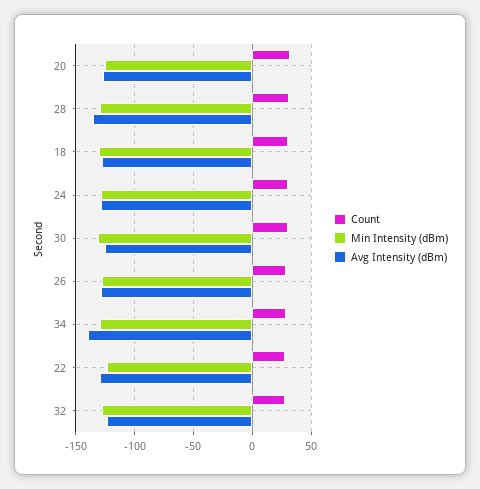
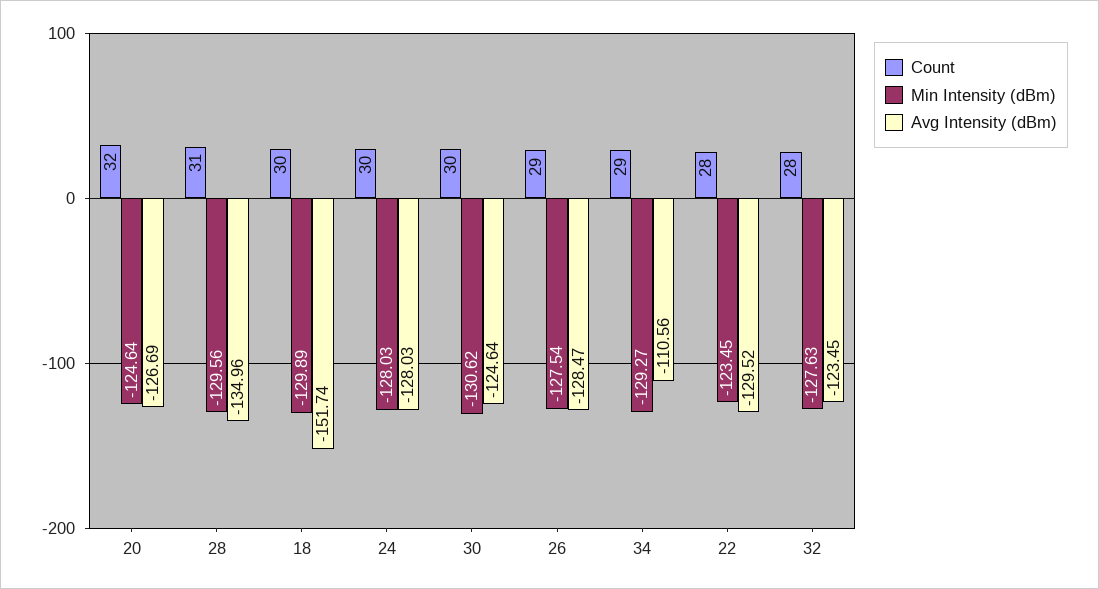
Avg Intensity (dBm), 18: -130 -> -151.74
Avg Intensity (dBm), 34: -140 -> -110.56

